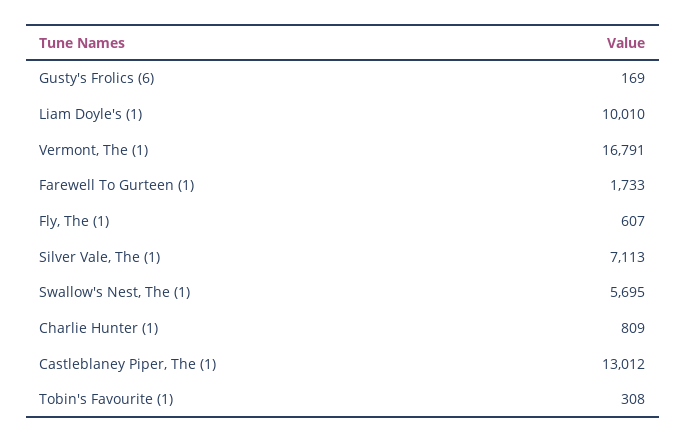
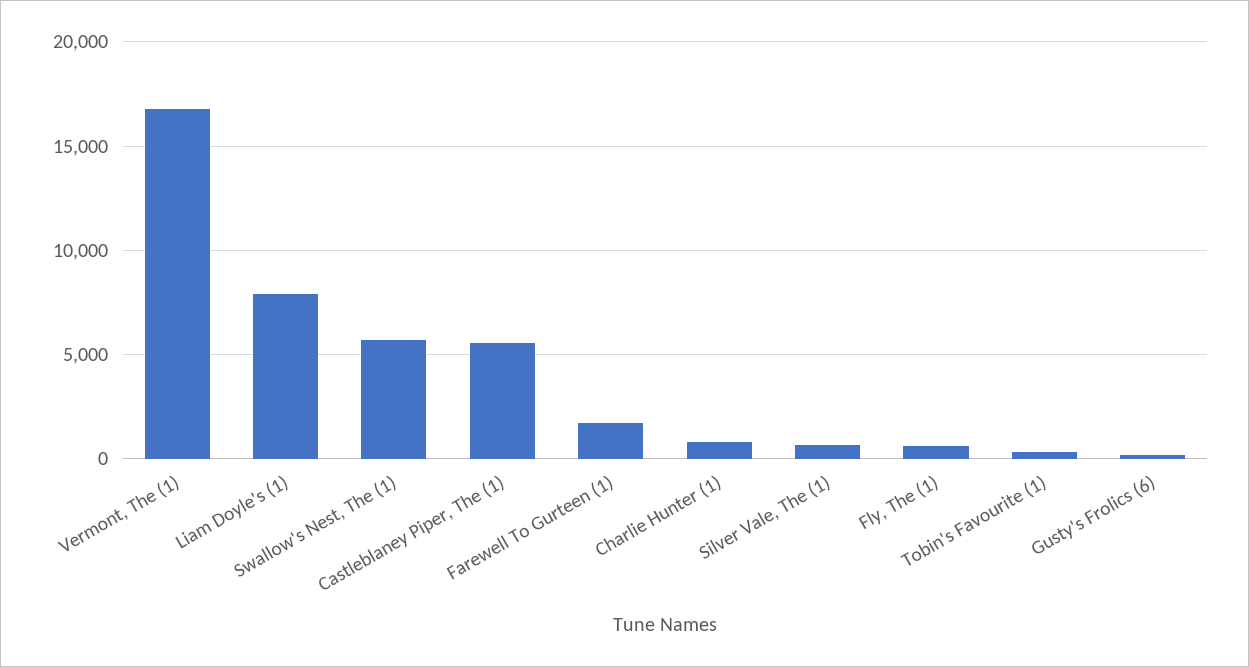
Liam Doyle's (1): 10010 -> 8000
Silver Vale, The (1): 7113 -> 500
Castleblaney Piper, The (1): 13012 -> 5500

